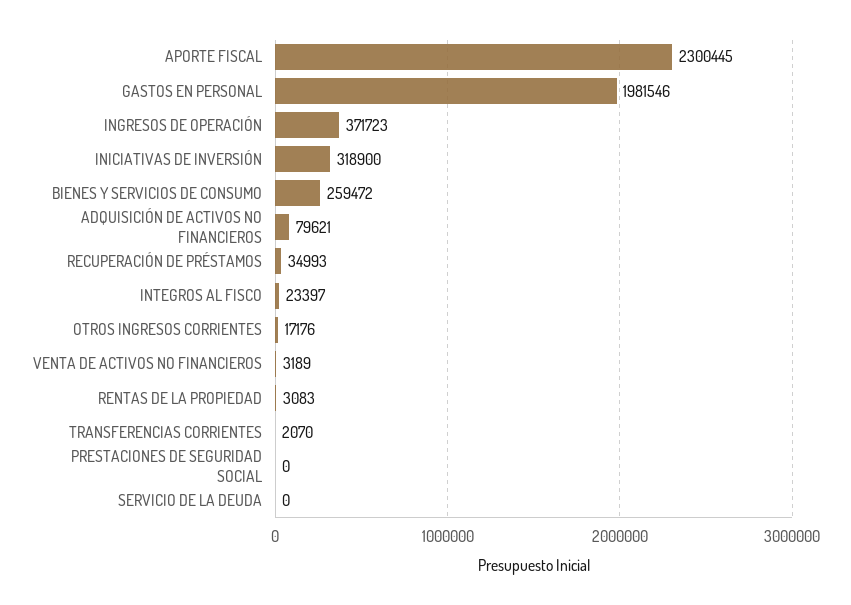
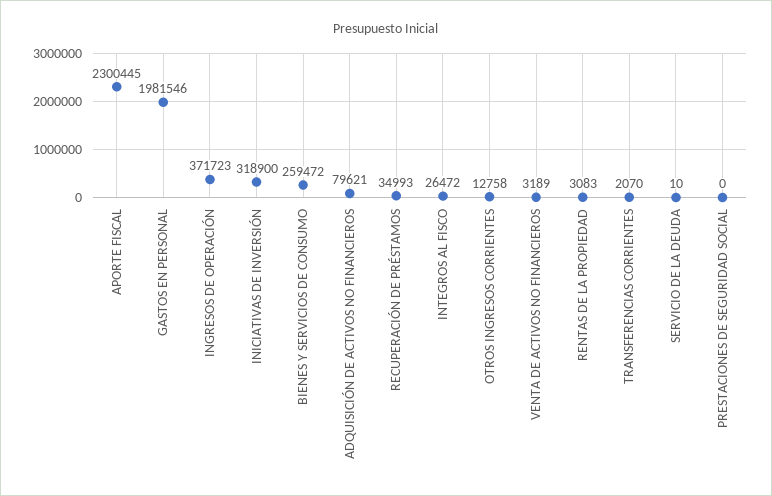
INTEGROS AL FISCO: 23397 -> 26472
OTROS INGRESOS CORRIENTES: 17176 -> 12758
SERVICIO DE LA DEUDA: 0 -> 10

